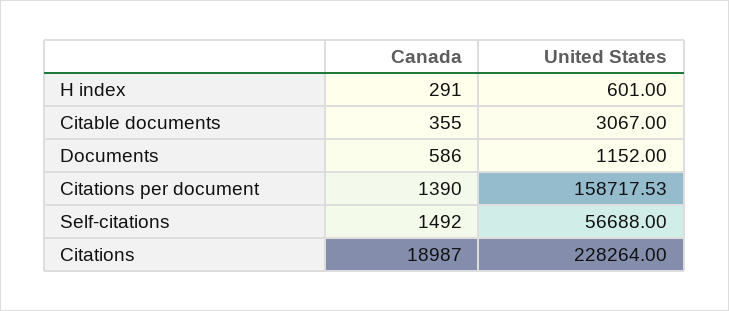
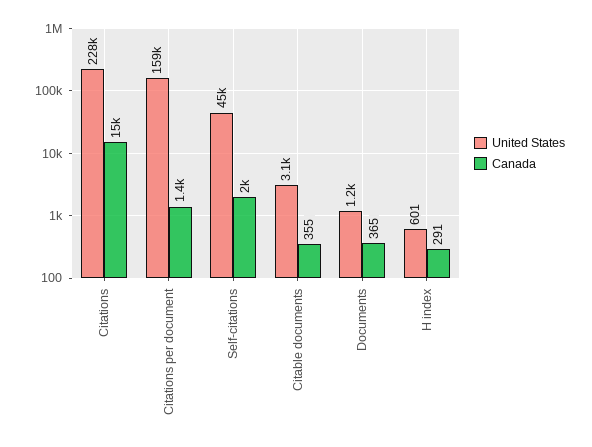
Canada, Documents: 586 -> 365
Canada, Self-citations: 1492 -> 2000
United States, Self-citations: 56688 -> 45000
Canada, Citations: 18987 -> 15000

